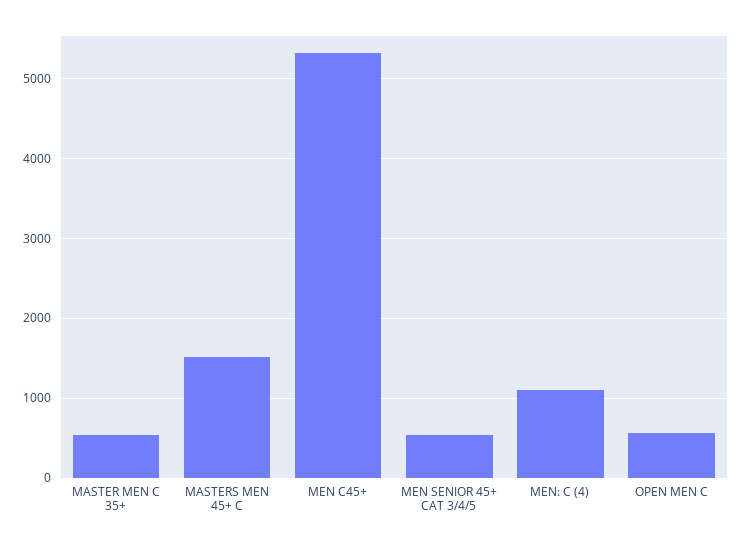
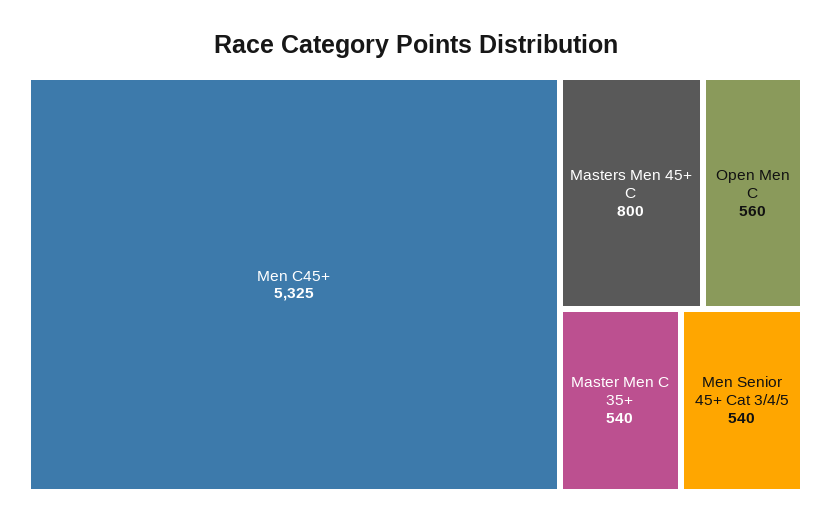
MASTERS MEN 45+ C: 1500 -> 800
MEN: C (4): 1100 -> none

